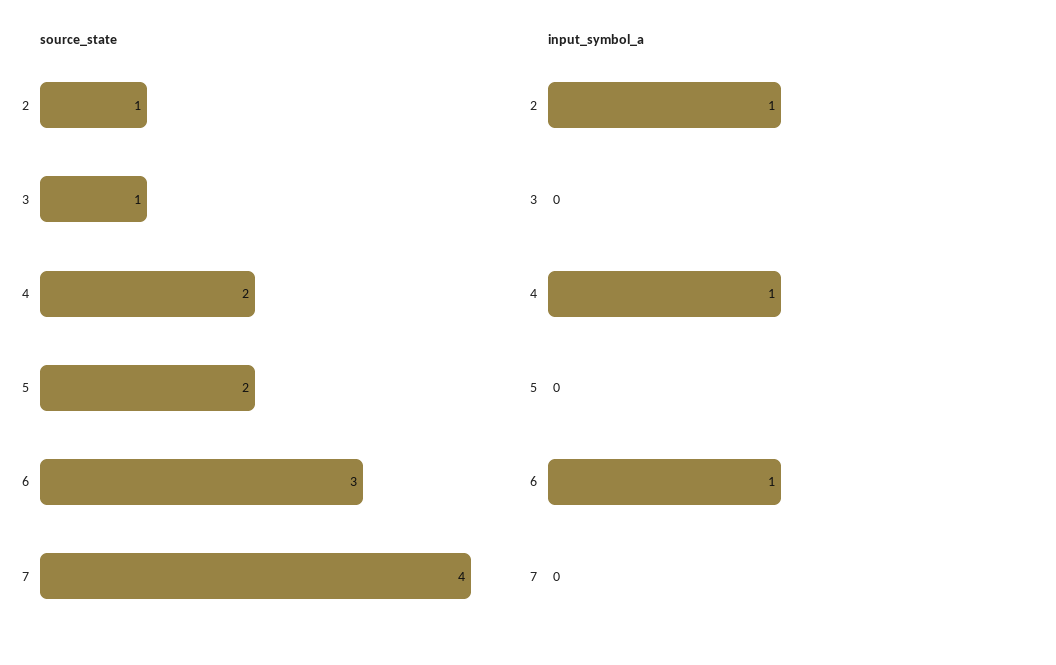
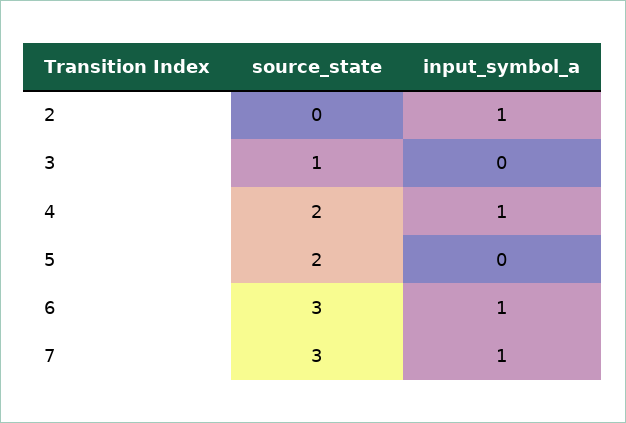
source_state, 2: 1 -> 0
source_state, 7: 4 -> 3
input_symbol_a, 7: 0 -> 1

